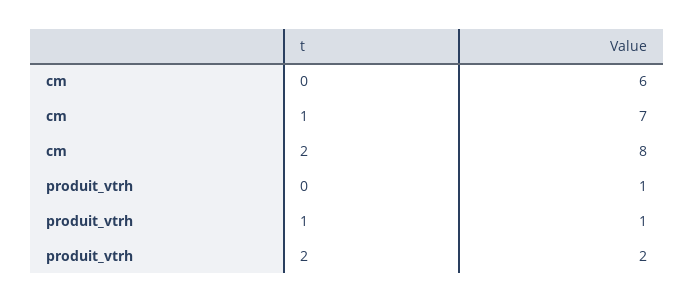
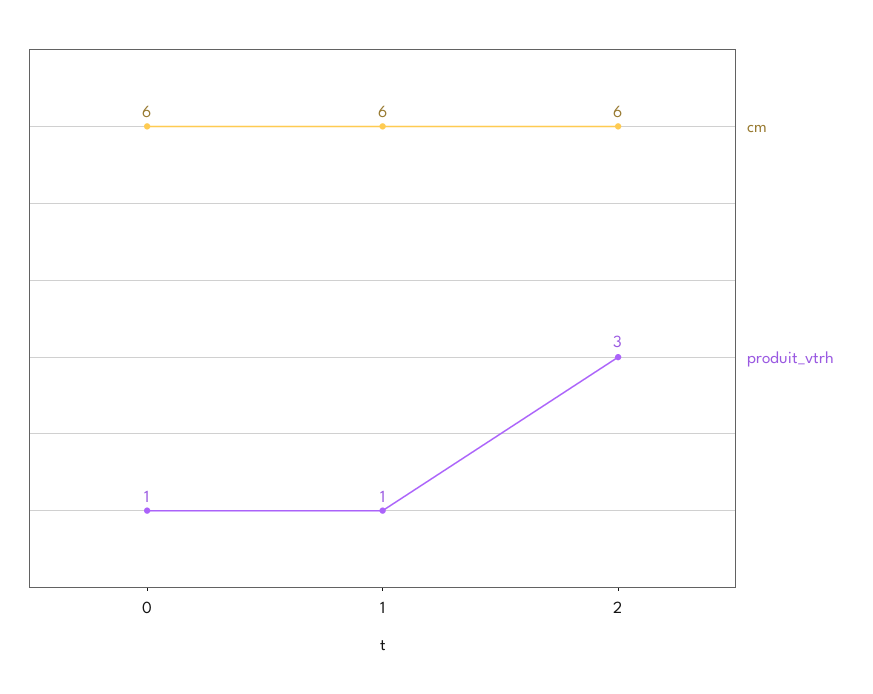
cm, 1: 7 -> 6
cm, 2: 8 -> 6
produit_vtrh, 2: 2 -> 3

